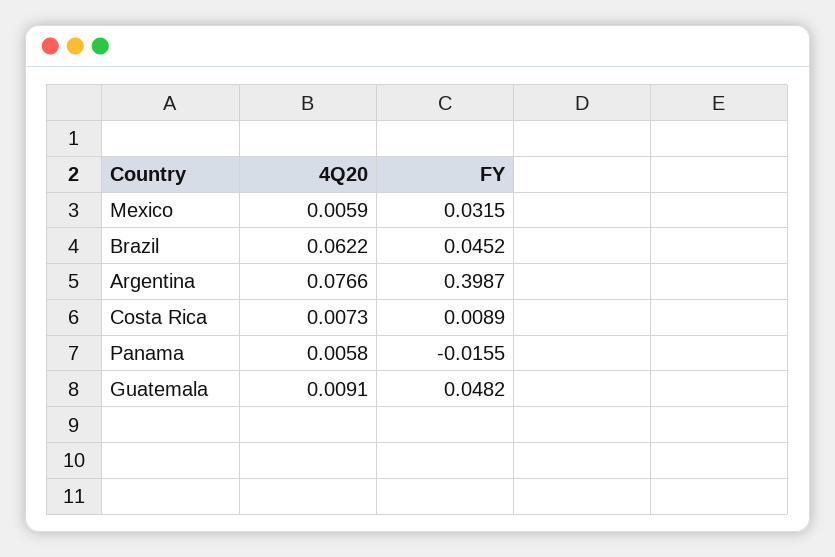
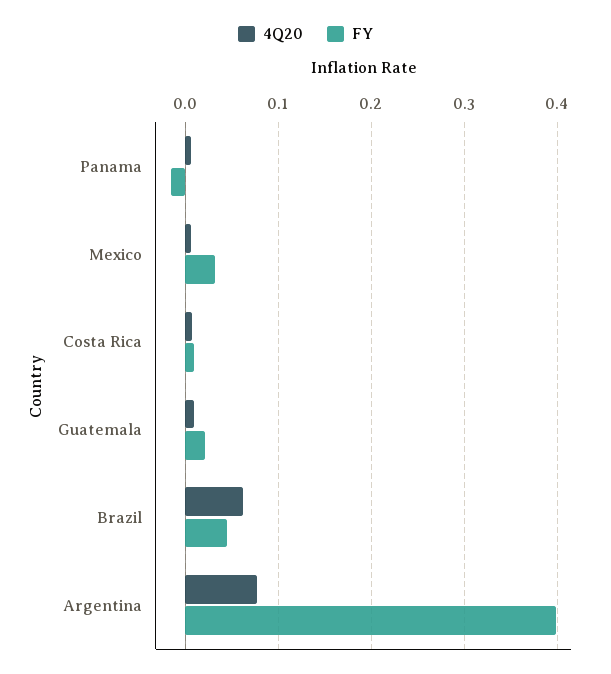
FY, Guatemala: 0.0482 -> 0.02

